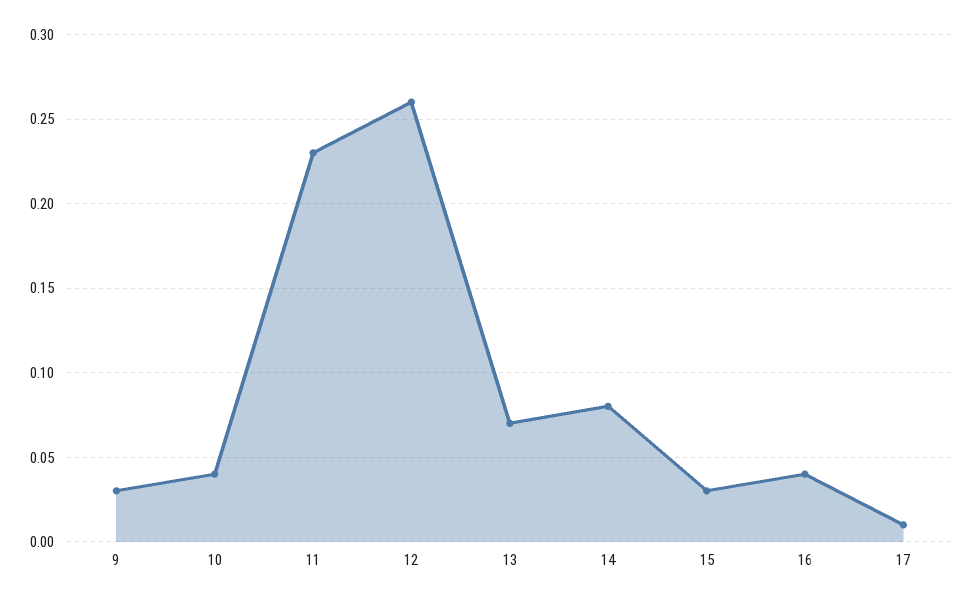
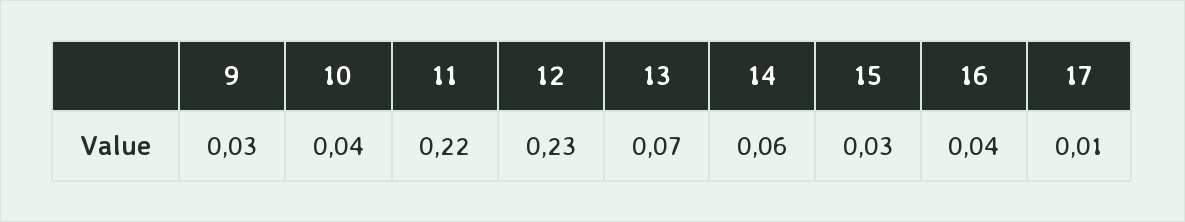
11: 0.23 -> 0.22
12: 0.26 -> 0.23
14: 0.08 -> 0.06

